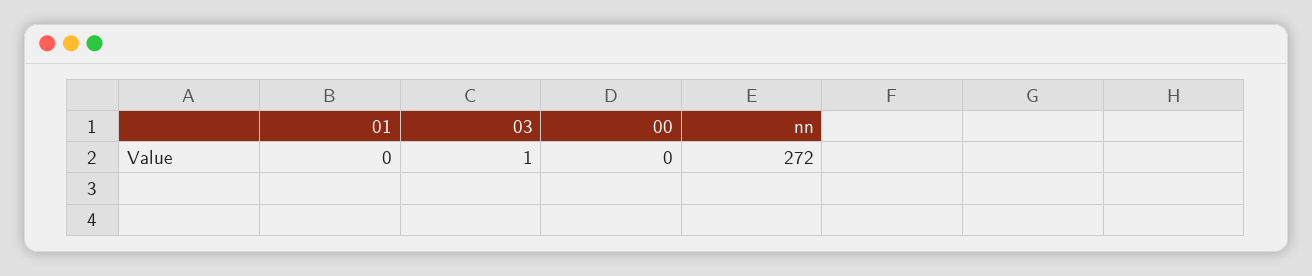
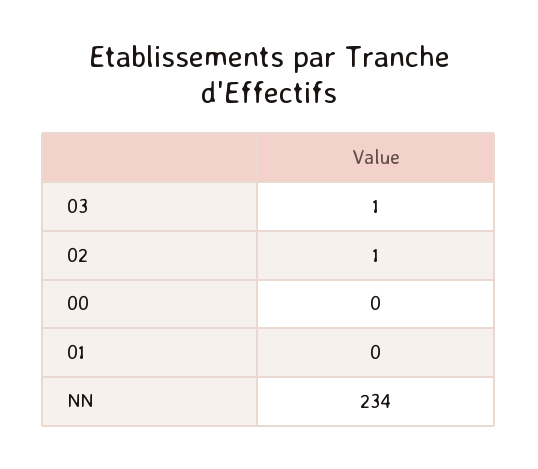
nn: 272 -> 234
02: none -> 1

